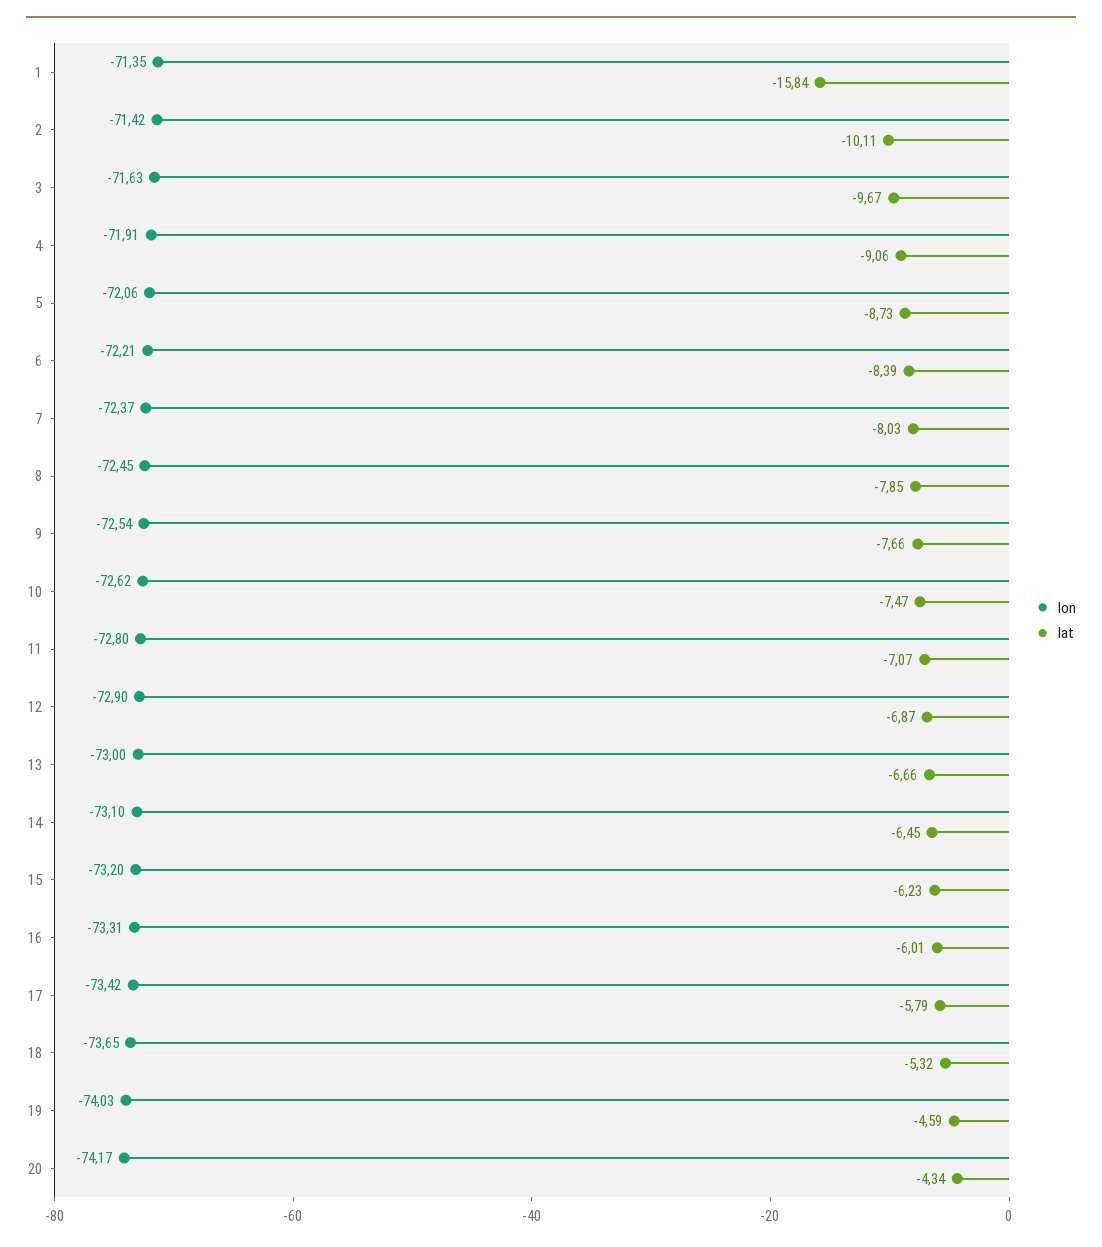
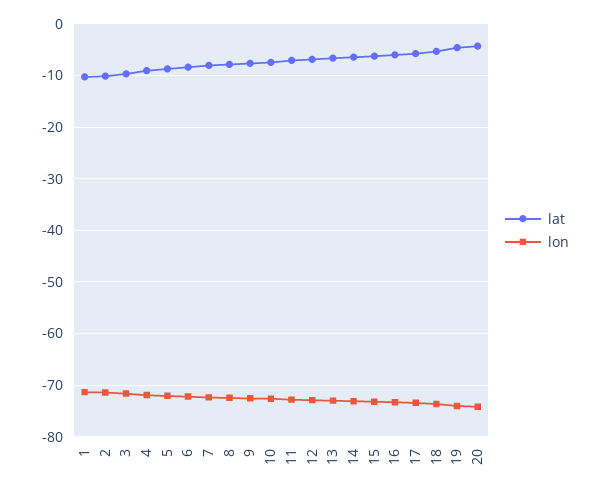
lat, 1: -15.84 -> -10

